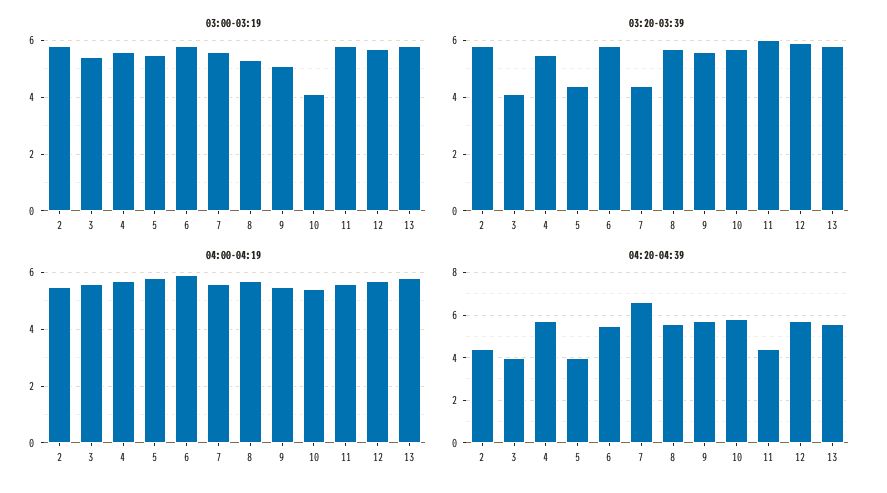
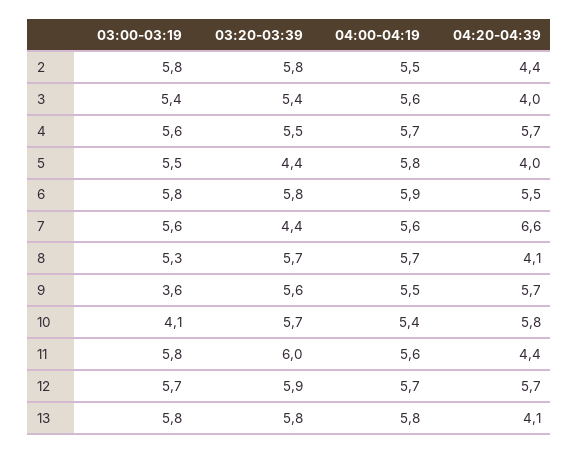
03:00-03:19, 9: 5 -> 3.6
03:20-03:39, 3: 4 -> 5.4
04:20-04:39, 8: 5.5 -> 4.1
04:20-04:39, 13: 5.5 -> 4.1

